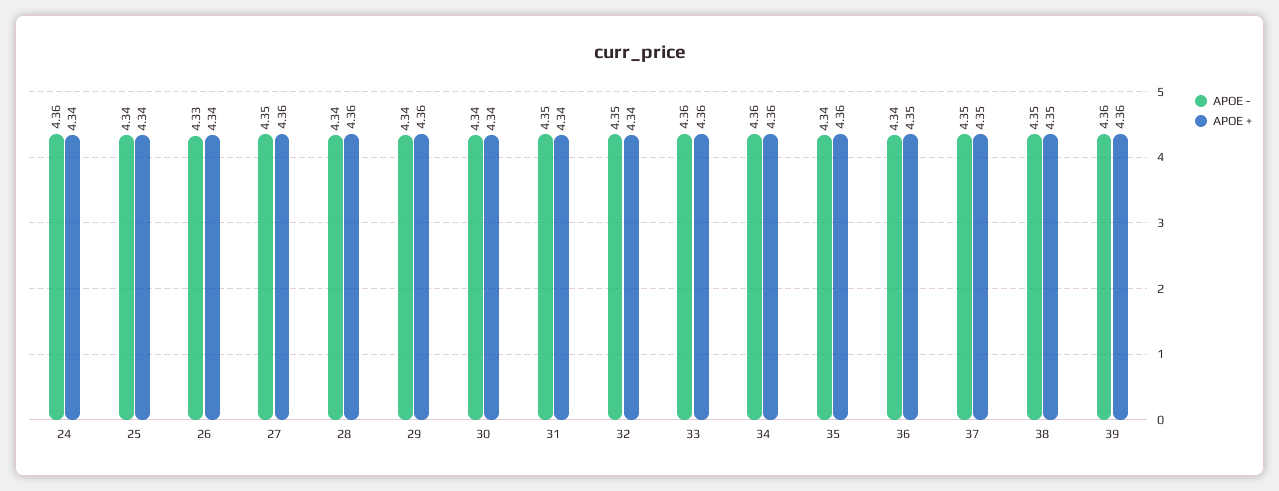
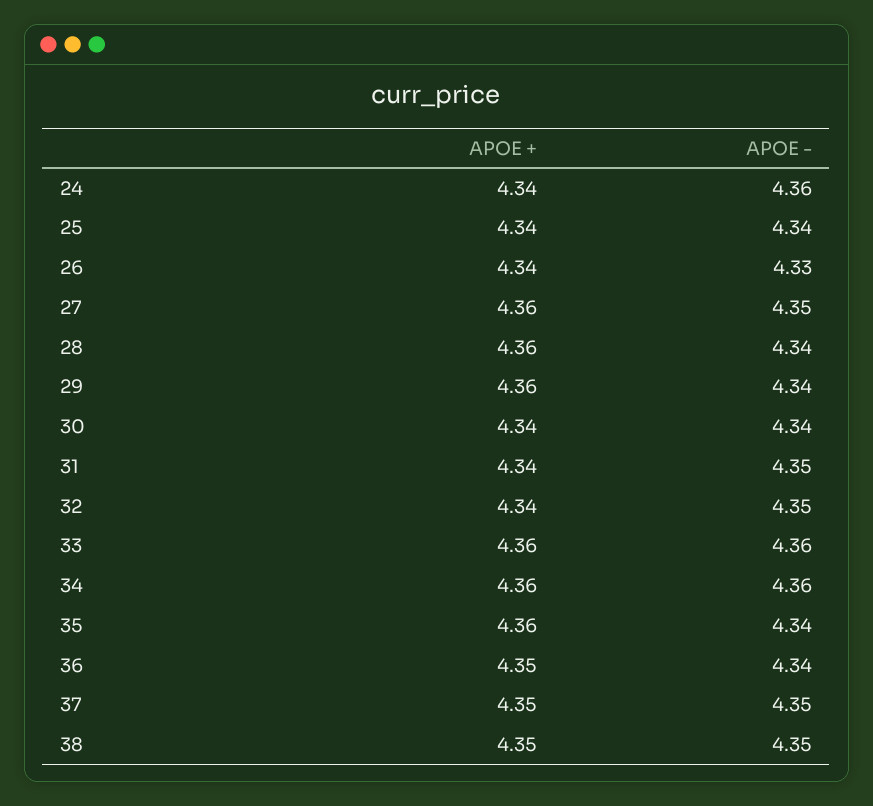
APOE -, 39: 4.36 -> none
APOE +, 39: 4.36 -> none

